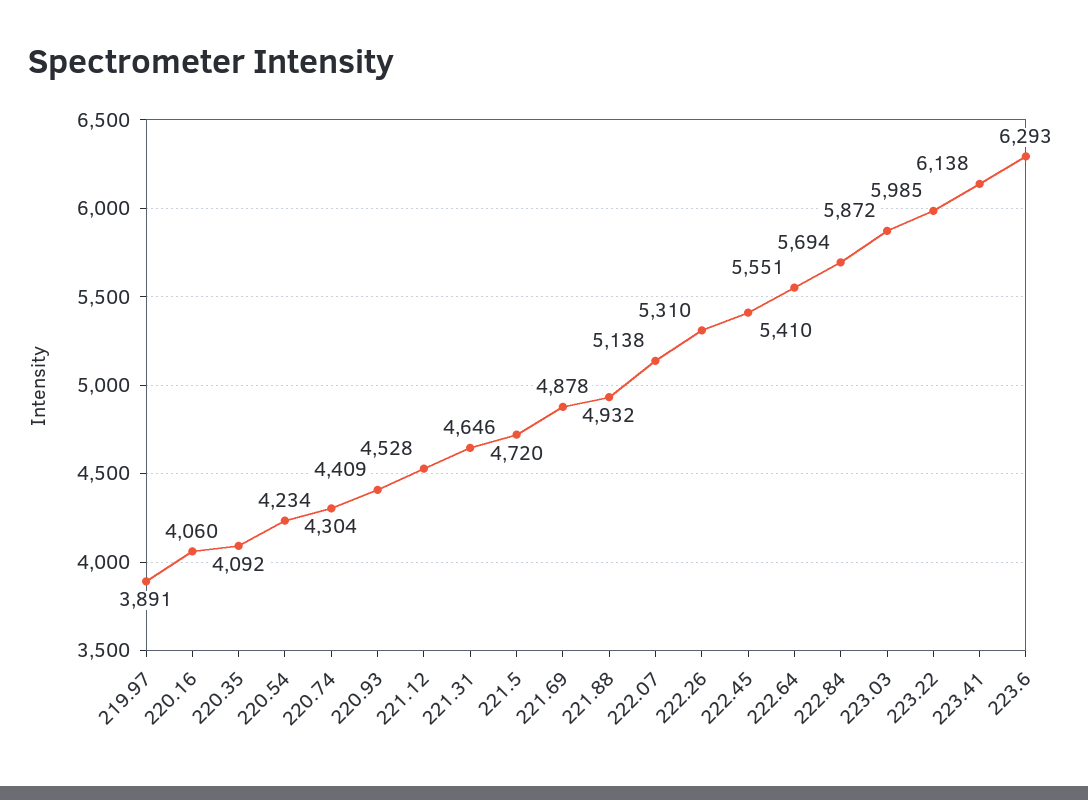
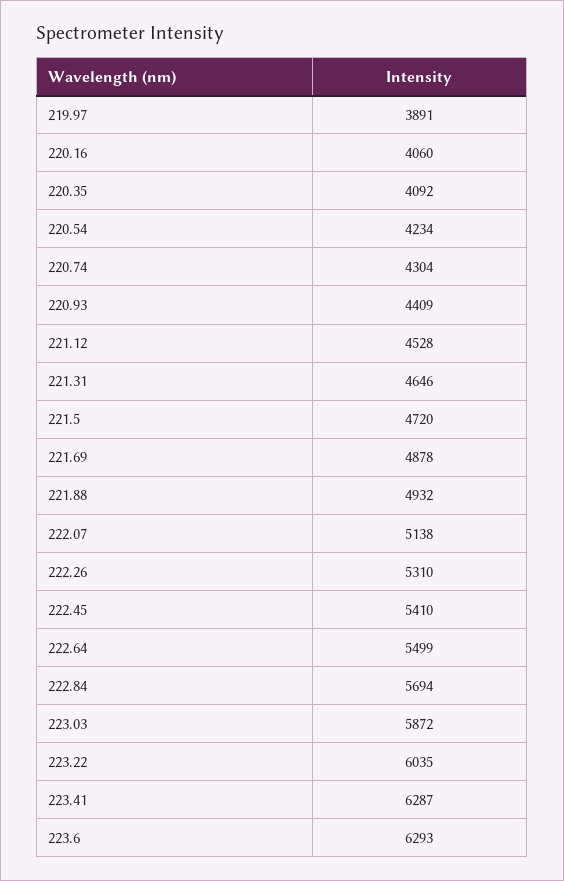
222.64: 5551 -> 5499
223.22: 5985 -> 6035
223.41: 6138 -> 6287

